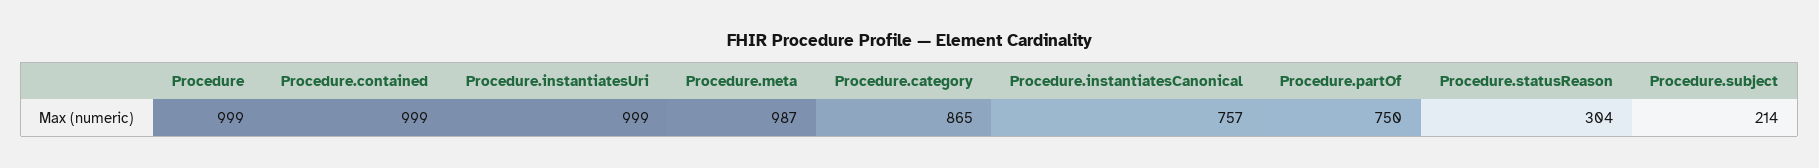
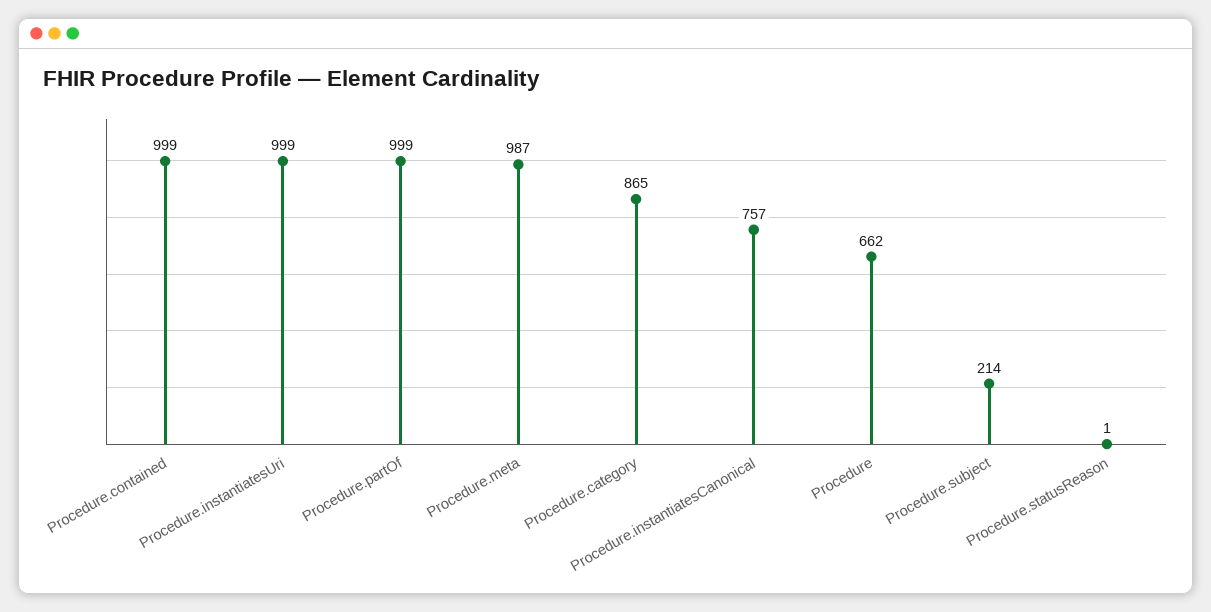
Procedure: 999 -> 662
Procedure.partOf: 750 -> 999
Procedure.statusReason: 304 -> 1

